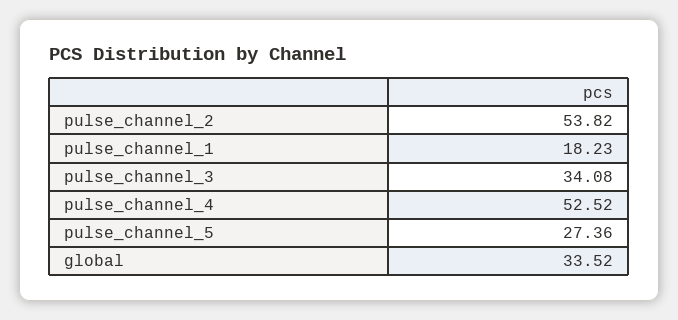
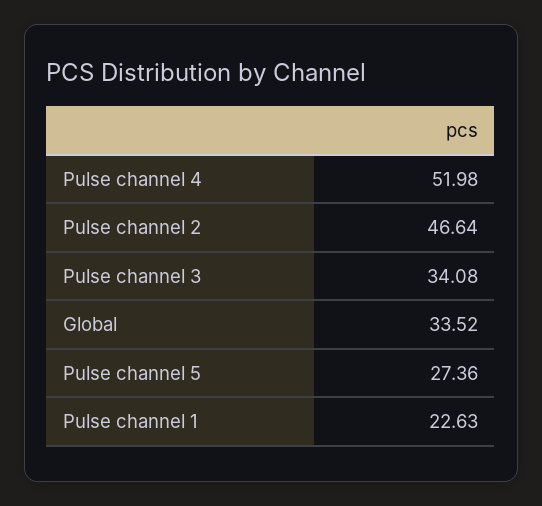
pulse_channel_2: 53.82 -> 46.64
pulse_channel_1: 18.23 -> 22.63
pulse_channel_4: 52.52 -> 51.98

